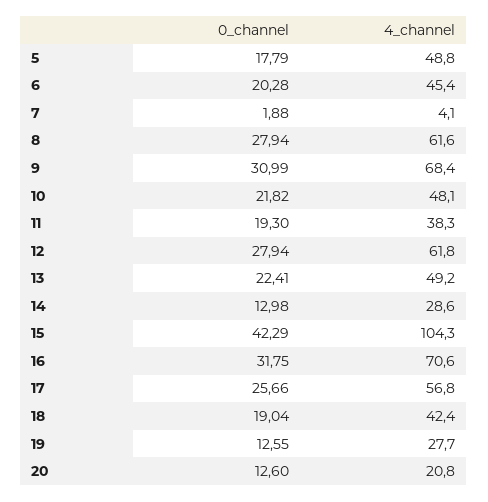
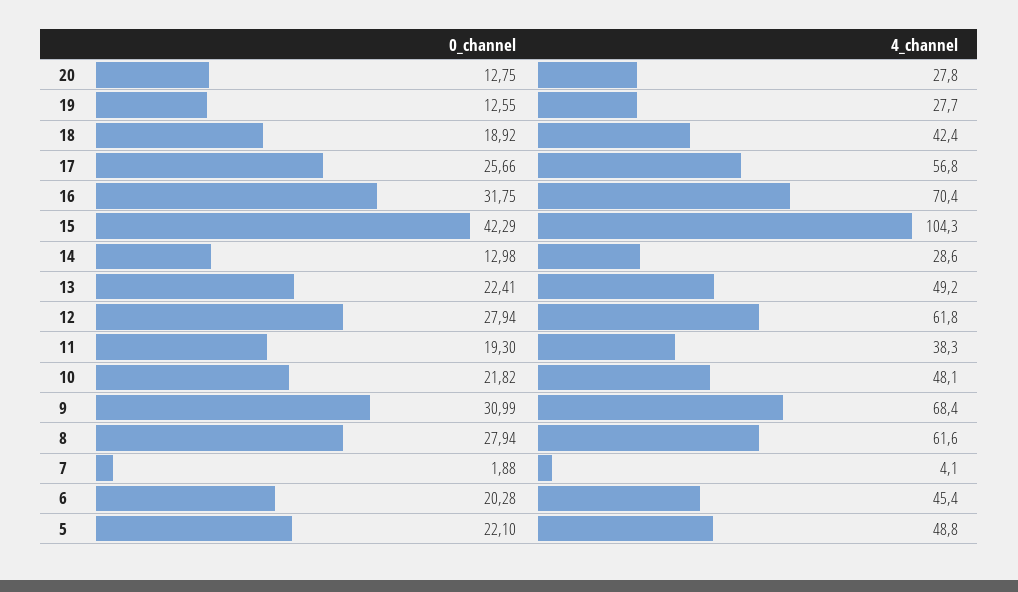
0_channel, 5: 17.79 -> 22.1
4_channel, 16: 70.6 -> 70.4
0_channel, 18: 19.04 -> 18.92
0_channel, 20: 12.6 -> 12.75
4_channel, 20: 20.8 -> 27.8

